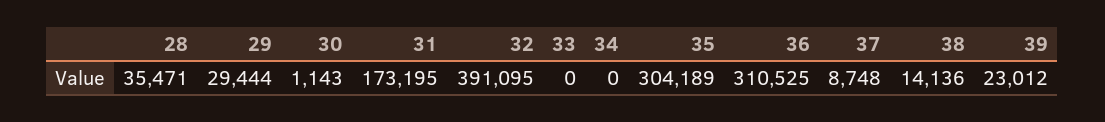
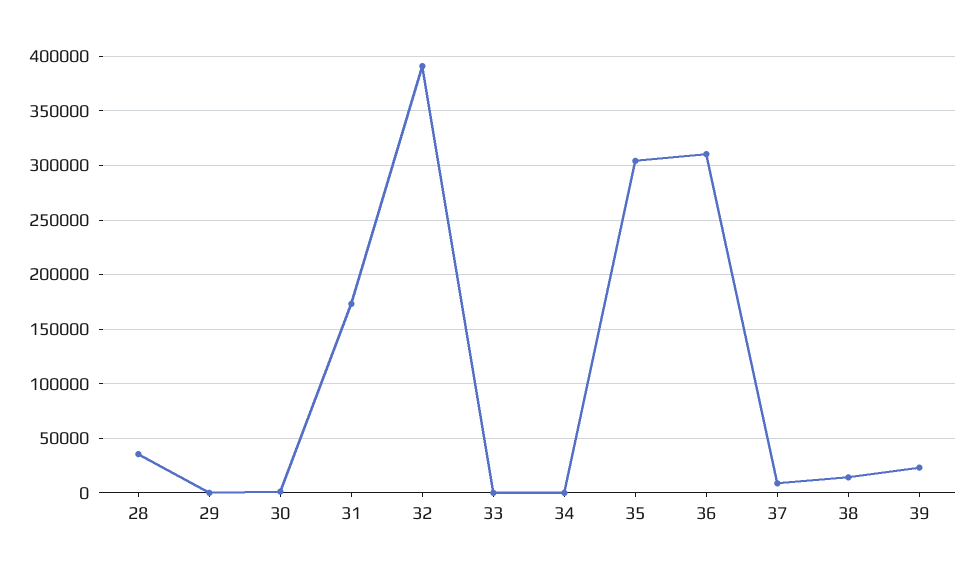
29: 29444 -> 0

